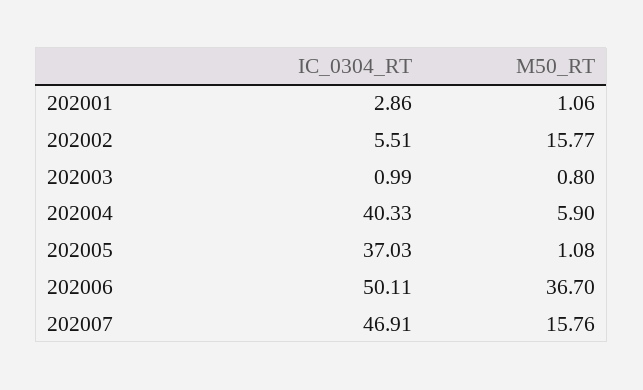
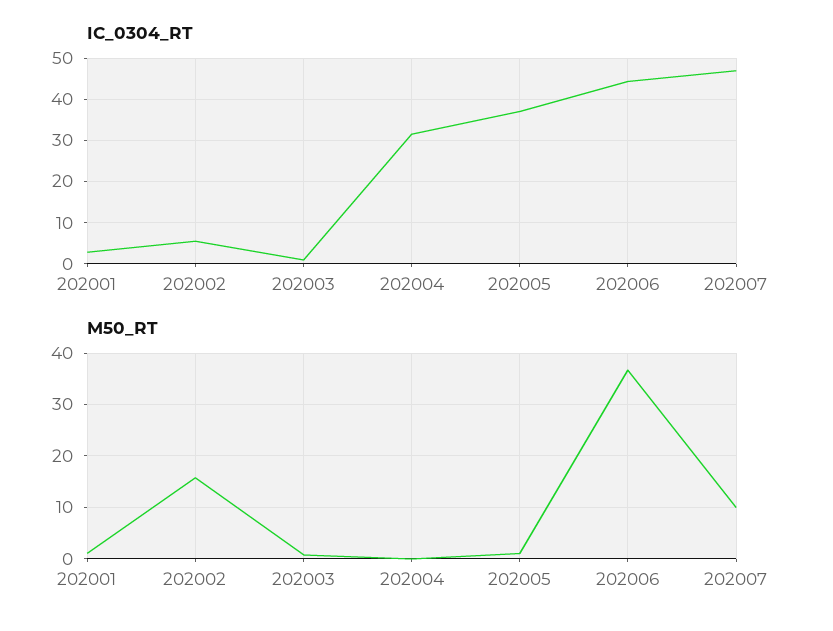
IC_0304_RT, 202004: 40.33 -> 32
M50_RT, 202004: 5.9 -> 0
IC_0304_RT, 202006: 50.11 -> 44
M50_RT, 202007: 15.76 -> 10

